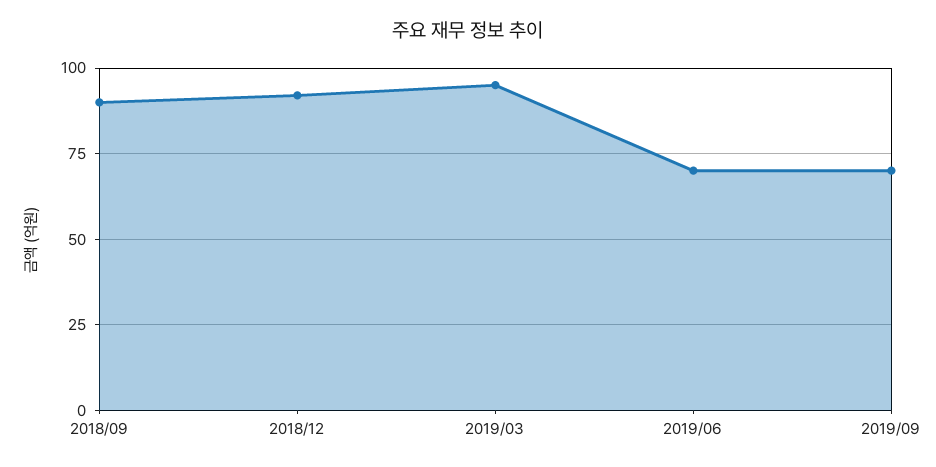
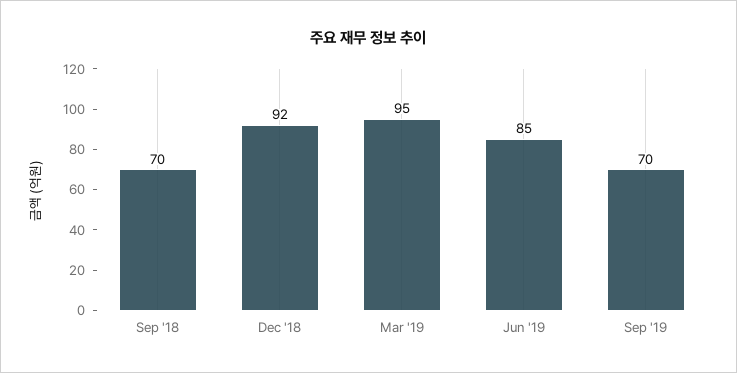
2018/09: 90 -> 70
2019/06: 70 -> 85

